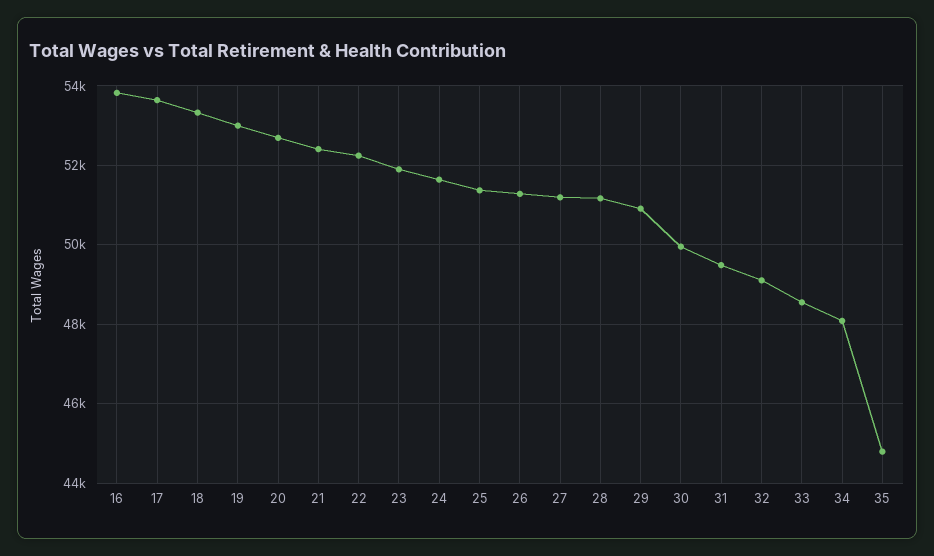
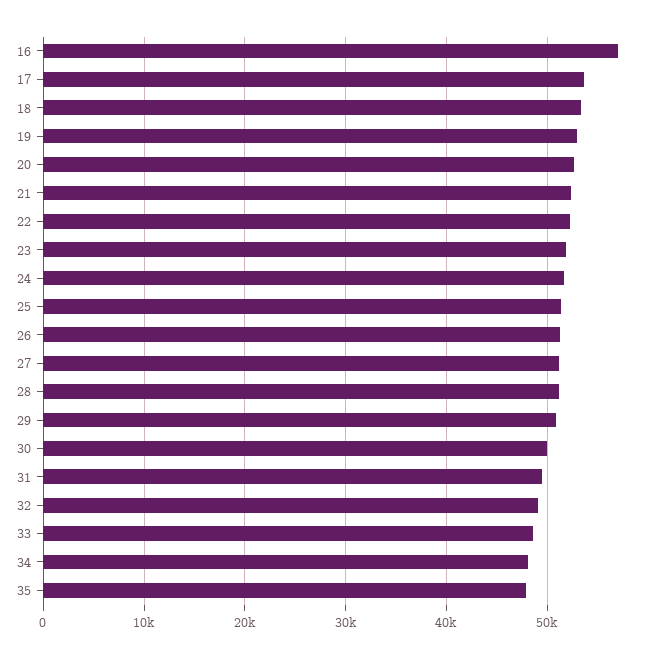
16: 53800 -> 57000
35: 44800 -> 48000

